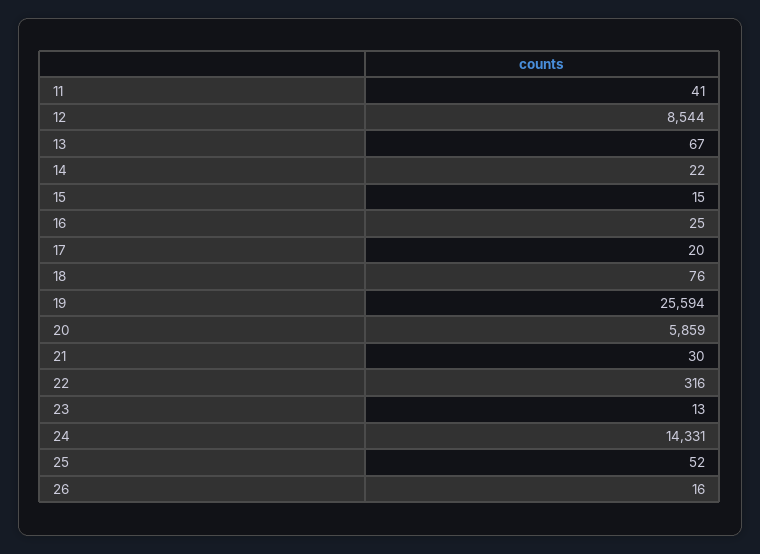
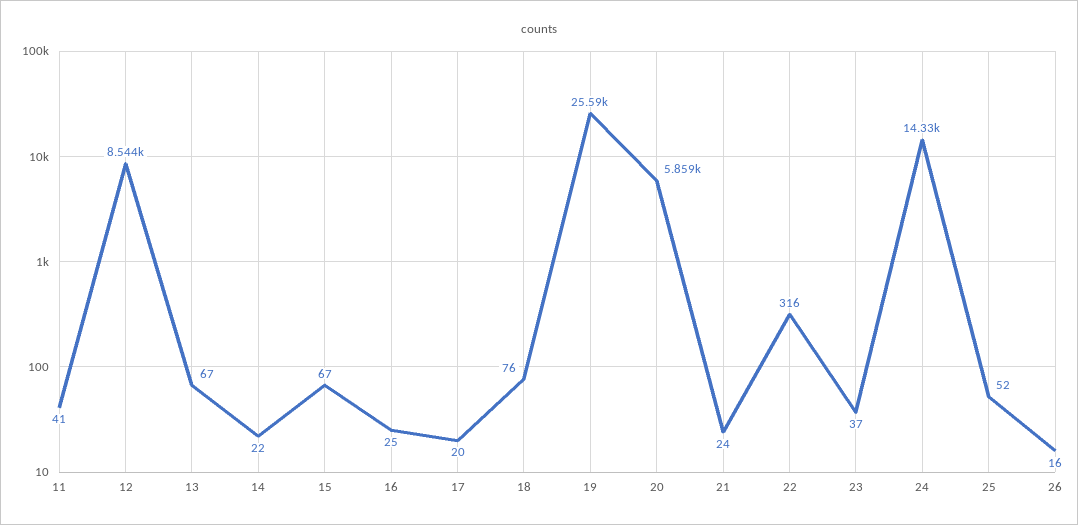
15: 15 -> 67
21: 30 -> 24
23: 13 -> 37

